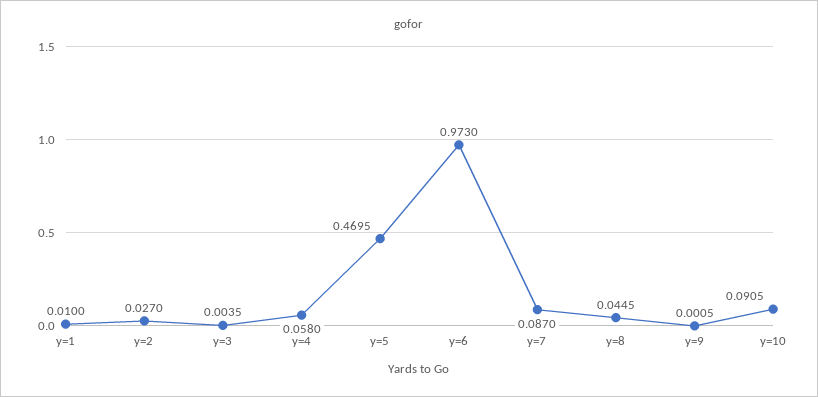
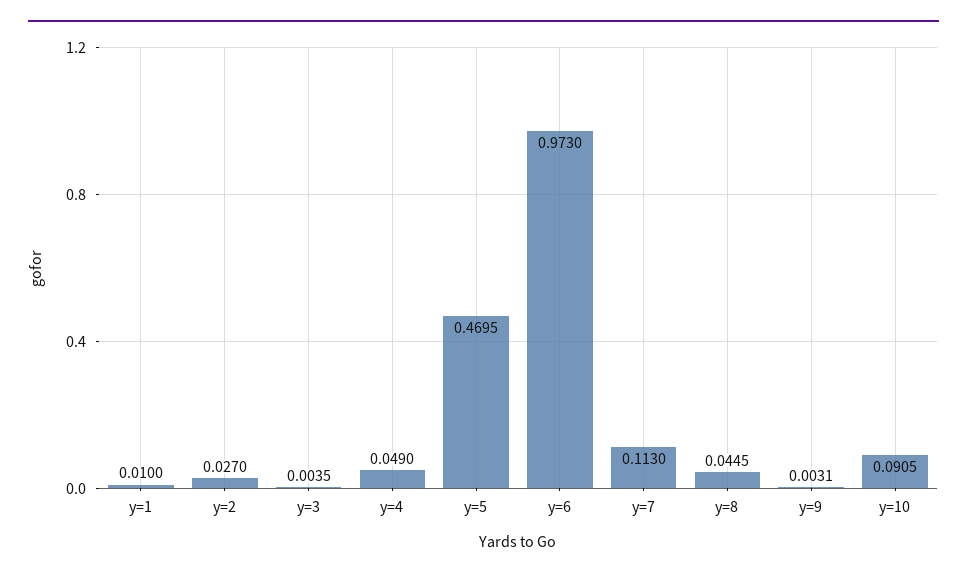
y=4: 0.058 -> 0.049
y=7: 0.087 -> 0.113
y=9: 0.0005 -> 0.0031

